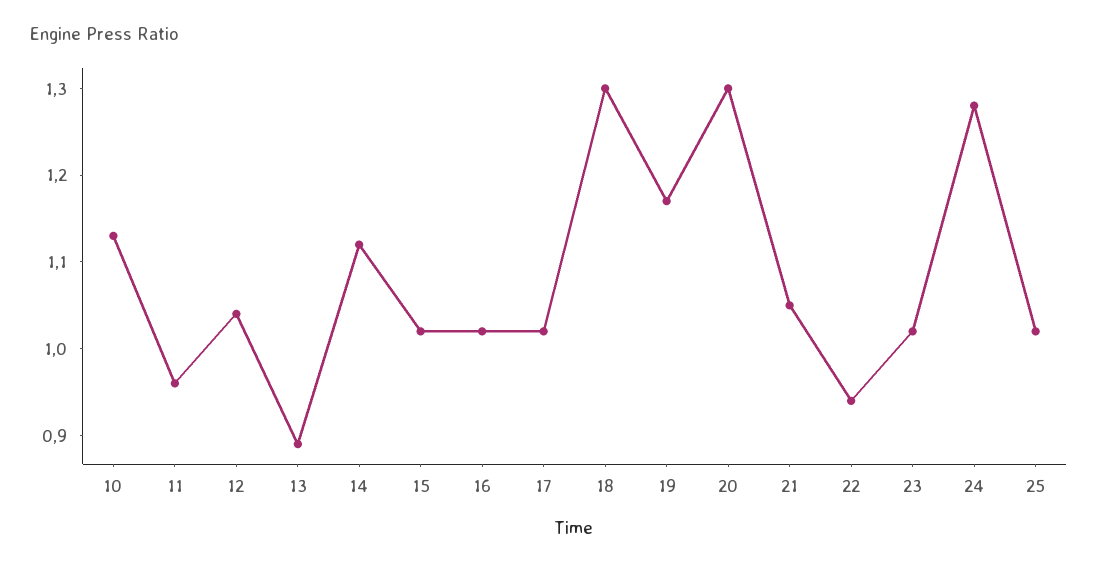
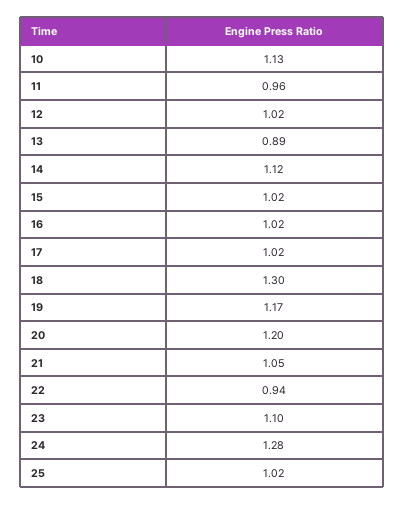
12: 1.04 -> 1.02
20: 1.3 -> 1.2
23: 1.02 -> 1.1

